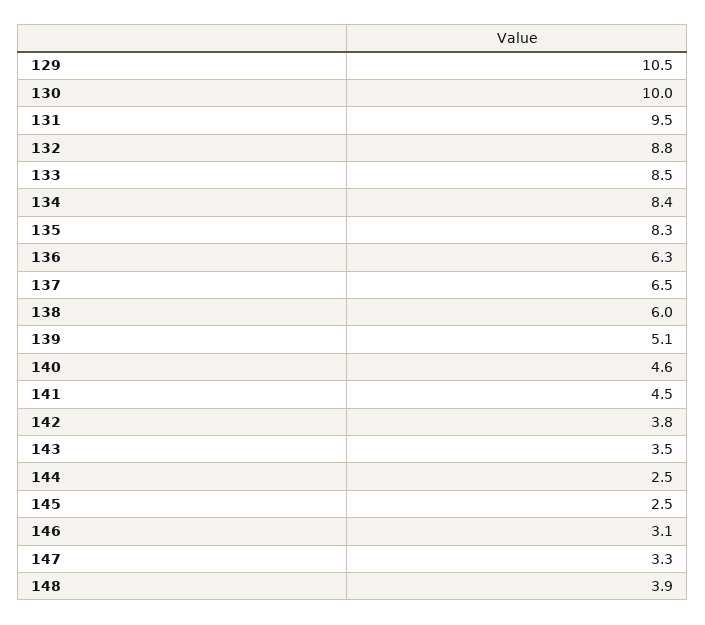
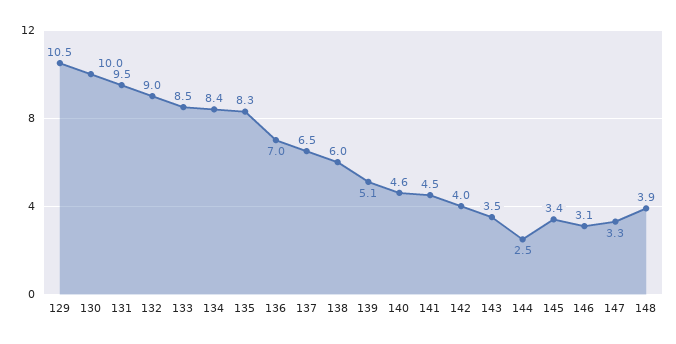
132: 8.8 -> 9
136: 6.3 -> 7
142: 3.8 -> 4
145: 2.5 -> 3.4

